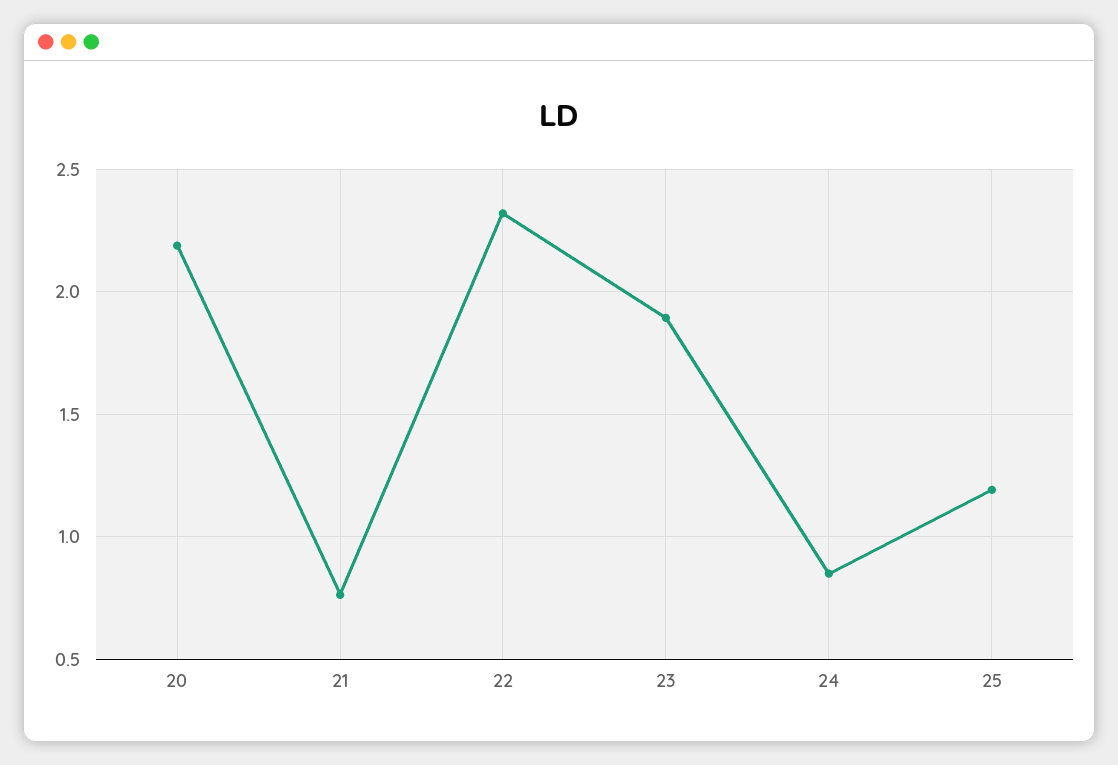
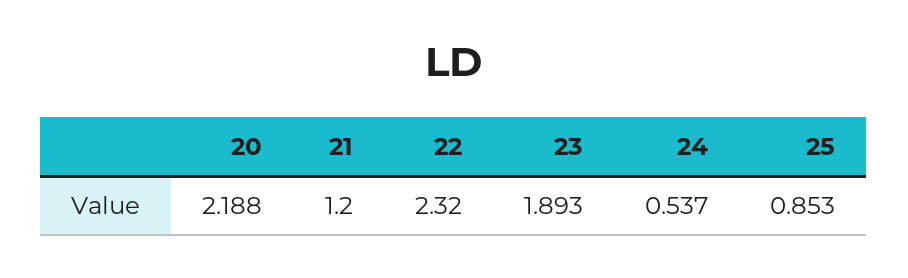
21: 0.75 -> 1.2
24: 0.85 -> 0.537
25: 1.2 -> 0.853

